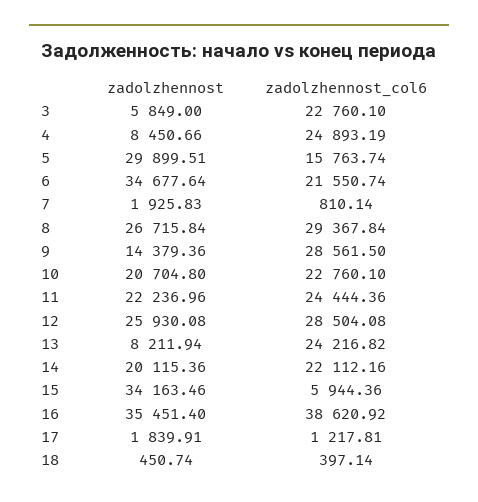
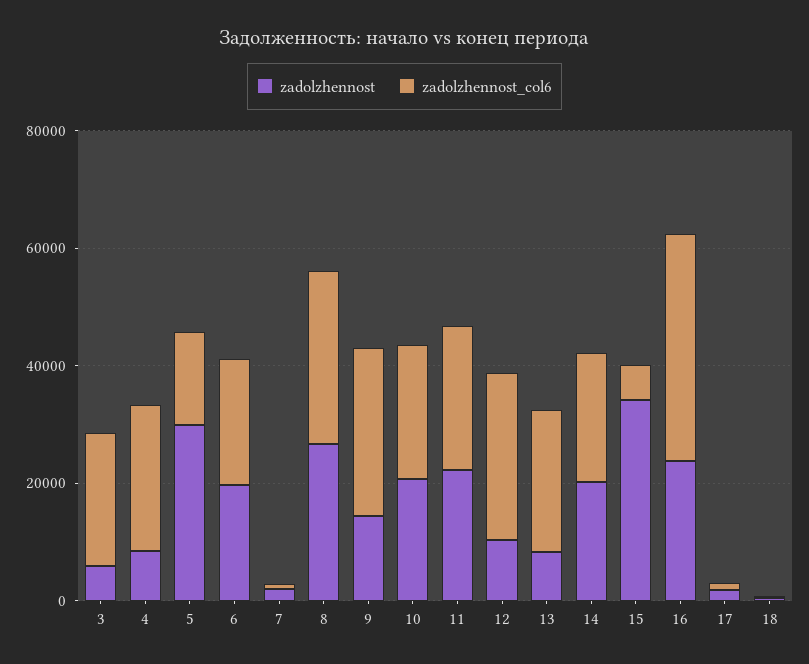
zadolzhennost, 6: 34677.64 -> 20000
zadolzhennost, 12: 25930.08 -> 10000
zadolzhennost, 16: 35451.4 -> 25000

